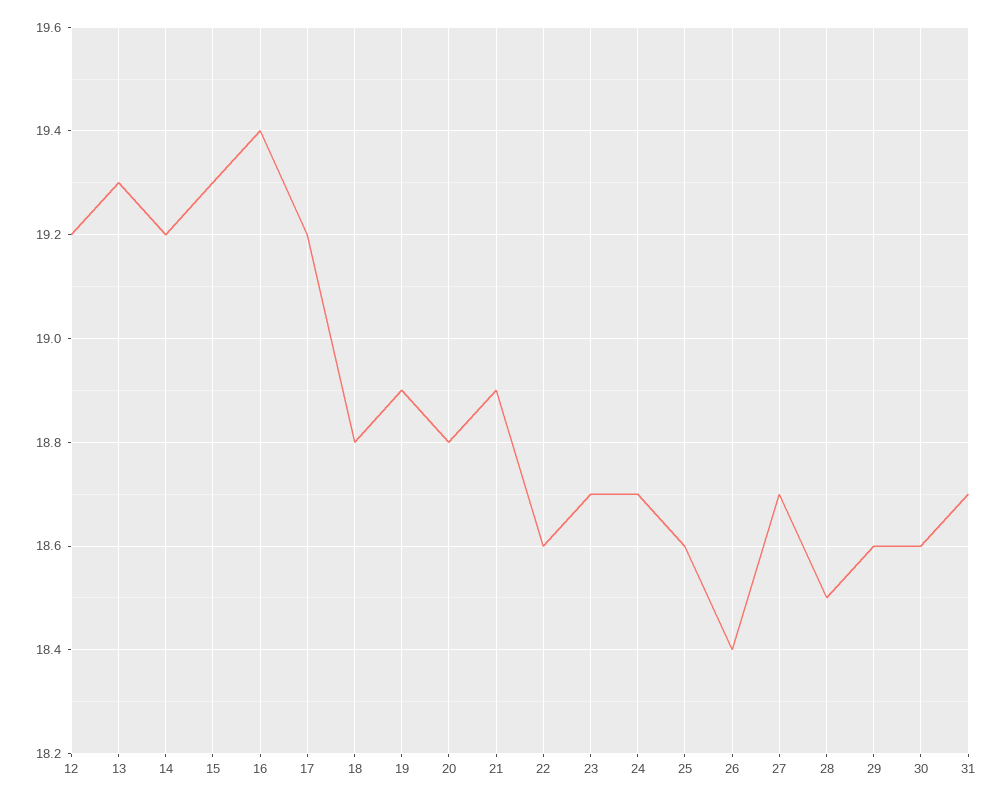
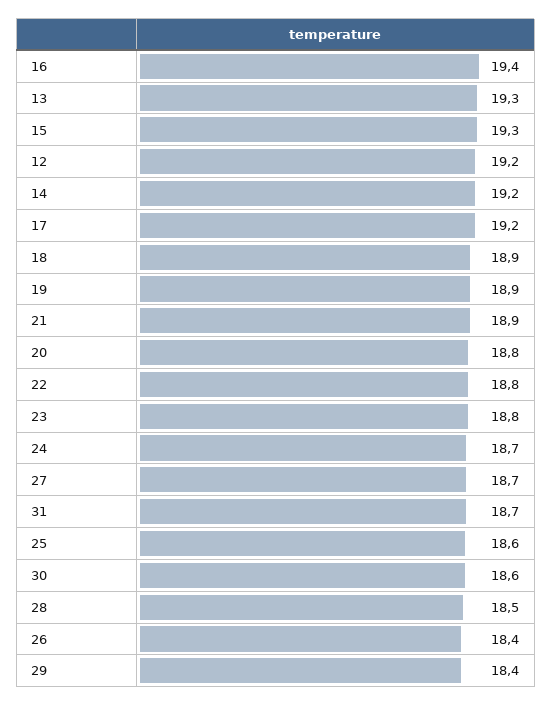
18: 18.8 -> 18.9
22: 18.6 -> 18.8
23: 18.7 -> 18.8
29: 18.6 -> 18.4

